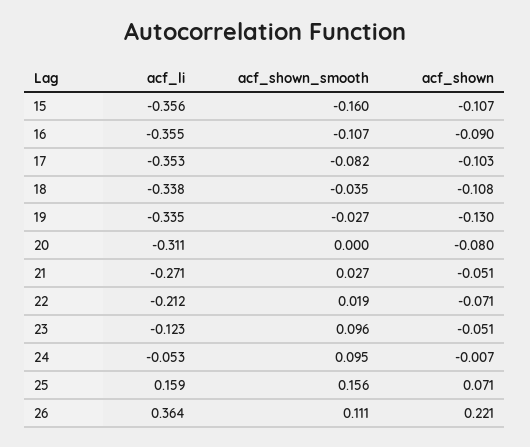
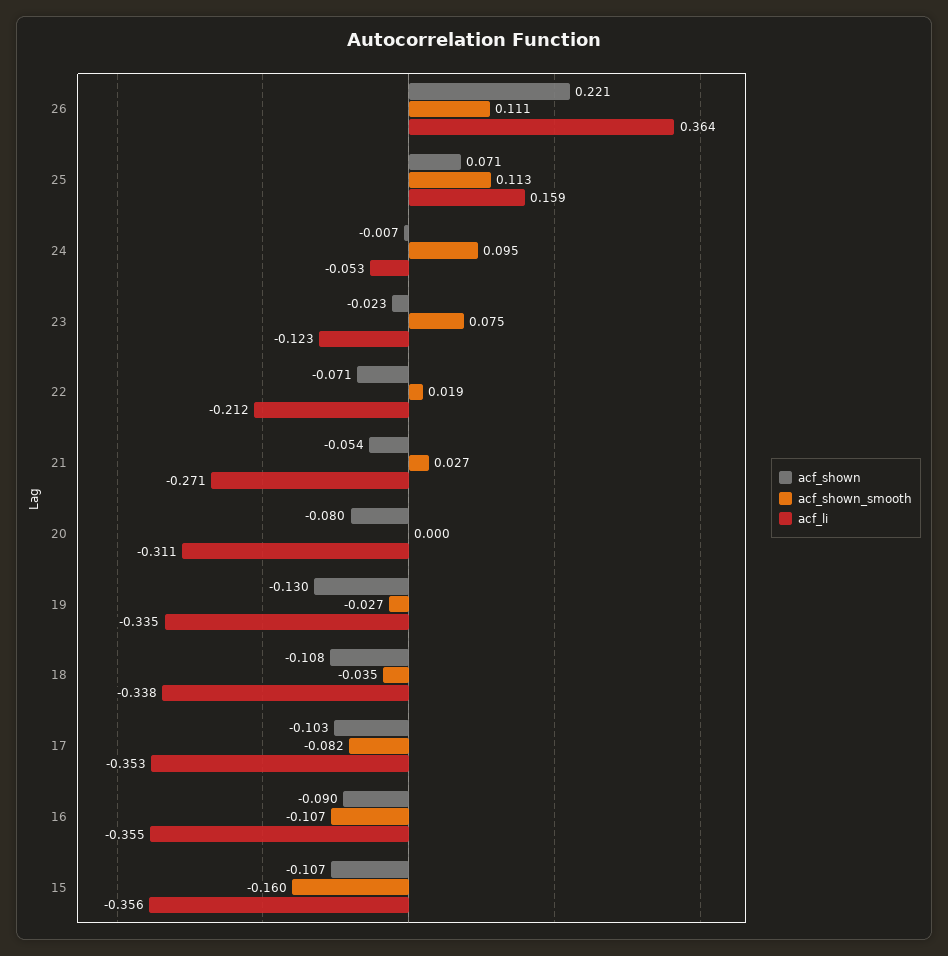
acf_shown, 21: -0.051 -> -0.054
acf_shown_smooth, 23: 0.096 -> 0.075
acf_shown, 23: -0.051 -> -0.023
acf_shown_smooth, 25: 0.156 -> 0.113

